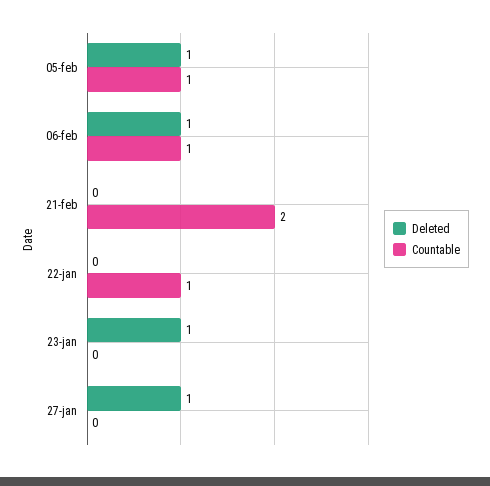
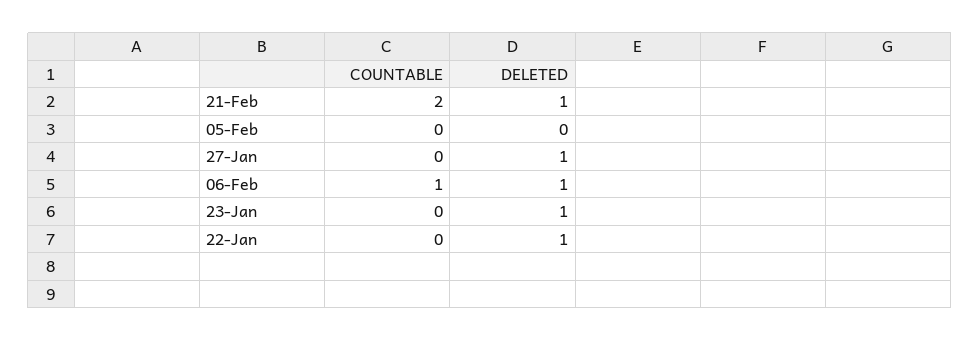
Deleted, 05-feb: 1 -> 0
Countable, 05-feb: 1 -> 0
Deleted, 21-feb: 0 -> 1
Deleted, 22-jan: 0 -> 1
Countable, 22-jan: 1 -> 0

